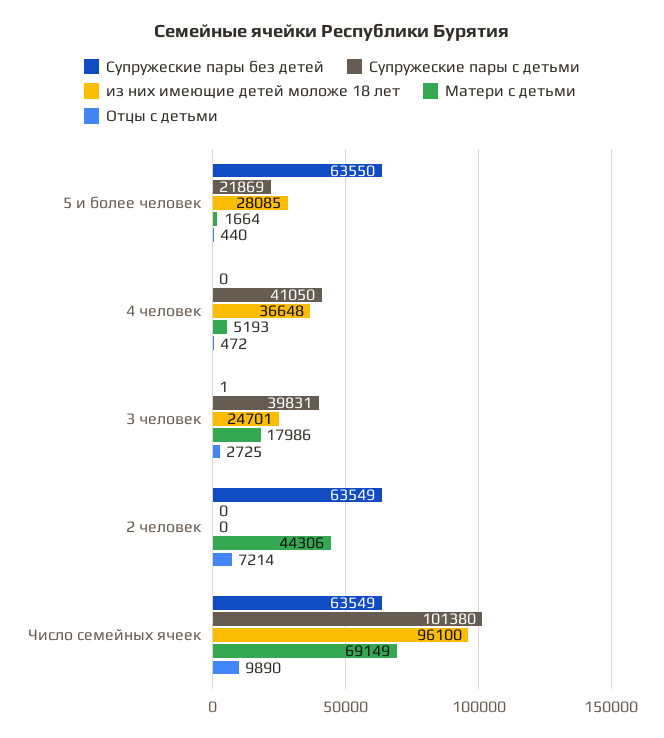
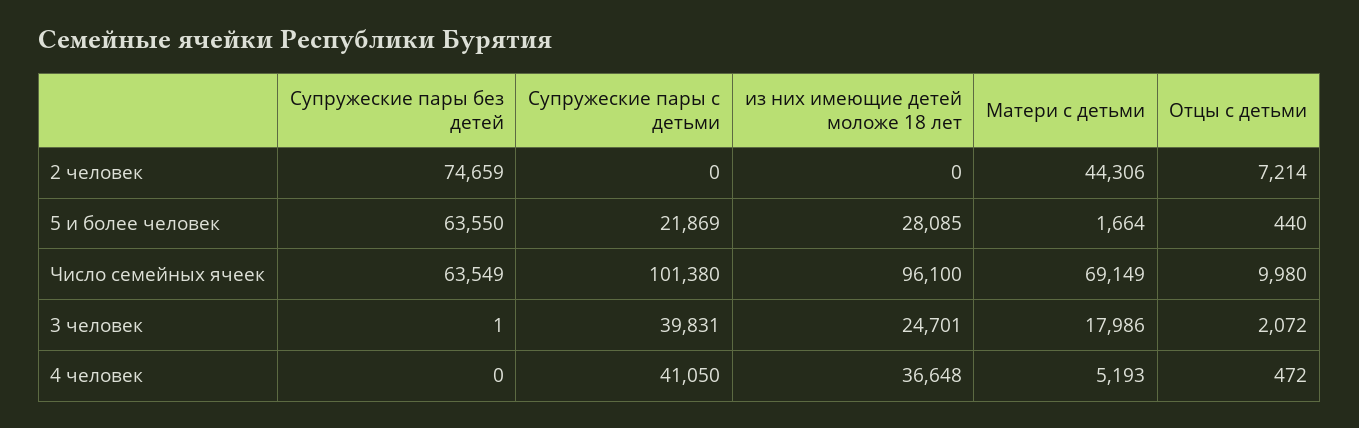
Отцы с детьми, 3 человек: 2725 -> 2072
Супружеские пары без детей, 2 человек: 63549 -> 74659
Отцы с детьми, Число семейных ячеек: 9890 -> 9980

